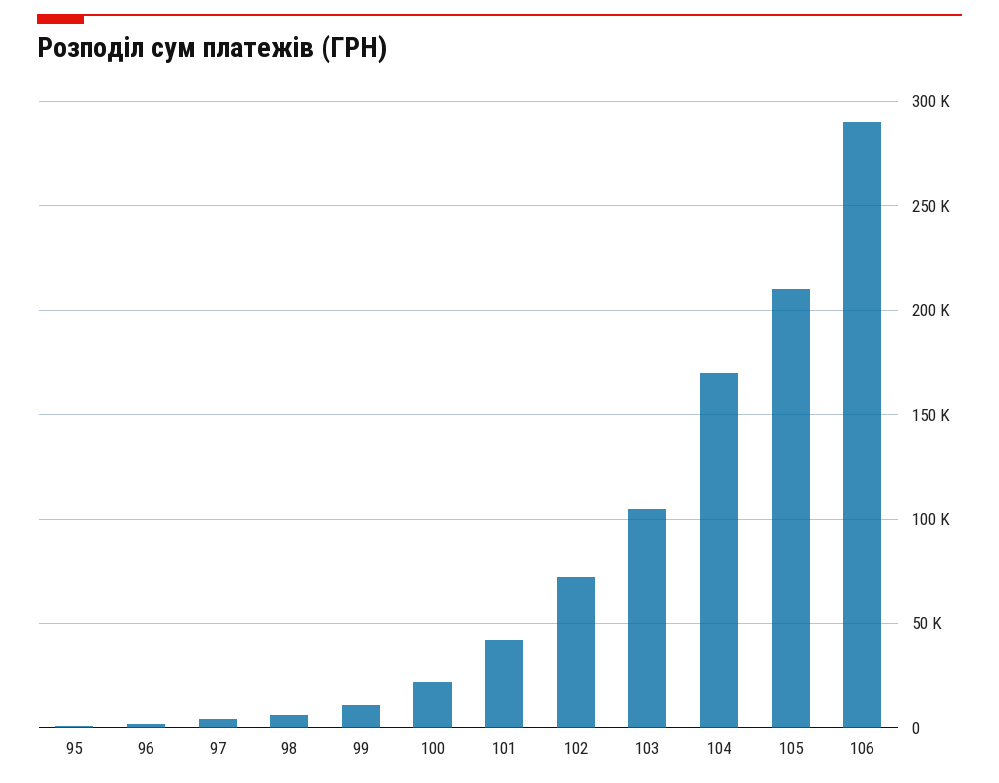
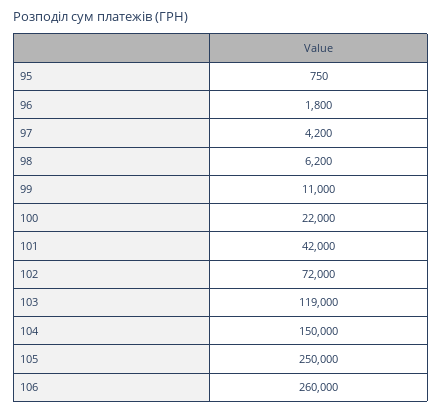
103: 105000 -> 119000
104: 170000 -> 150000
105: 210000 -> 250000
106: 290000 -> 260000

